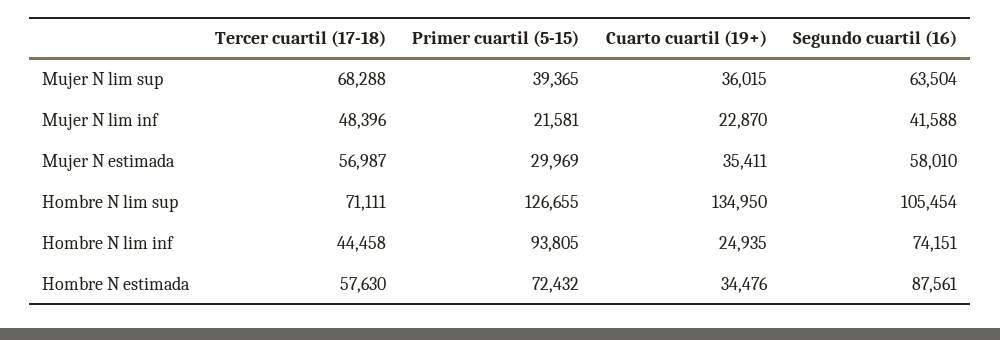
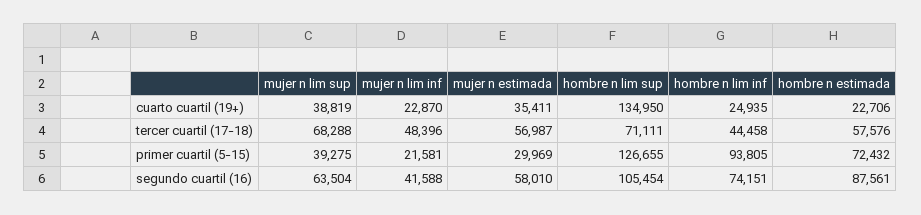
Primer cuartil (5-15), Mujer N lim sup: 39365 -> 39275
Cuarto cuartil (19+), Mujer N lim sup: 36015 -> 38819
Tercer cuartil (17-18), Hombre N estimada: 57630 -> 57576
Cuarto cuartil (19+), Hombre N estimada: 34476 -> 22706

